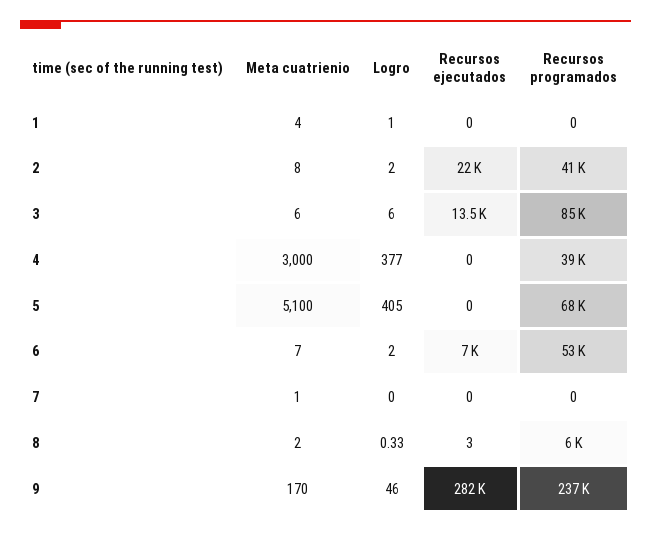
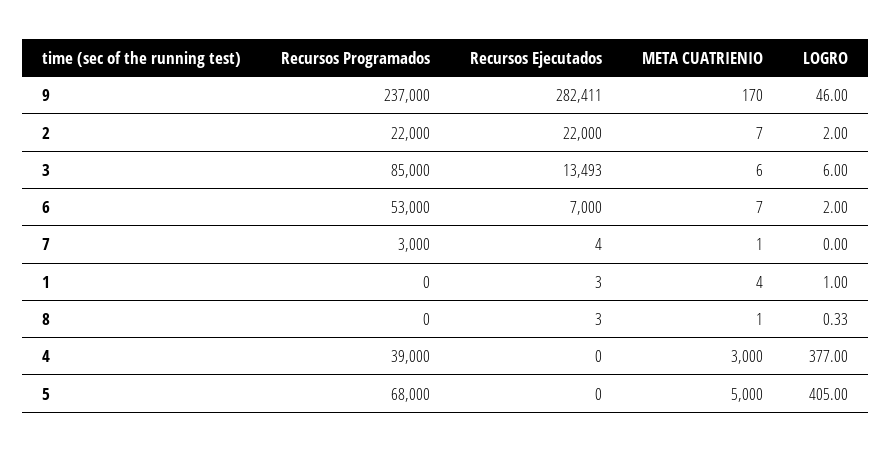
Recursos ejecutados, 1: 0 -> 3
Meta cuatrienio, 2: 8 -> 7
Recursos programados, 2: 41000 -> 22000
Meta cuatrienio, 5: 5100 -> 5000
Recursos ejecutados, 7: 0 -> 4
Recursos programados, 7: 0 -> 3000
Meta cuatrienio, 8: 2 -> 1
Recursos programados, 8: 6000 -> 0

